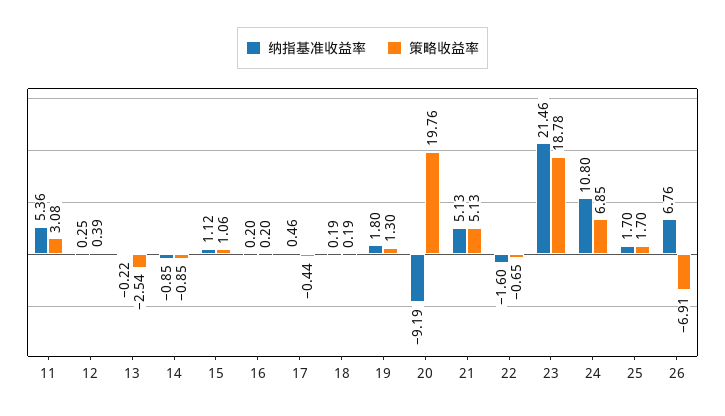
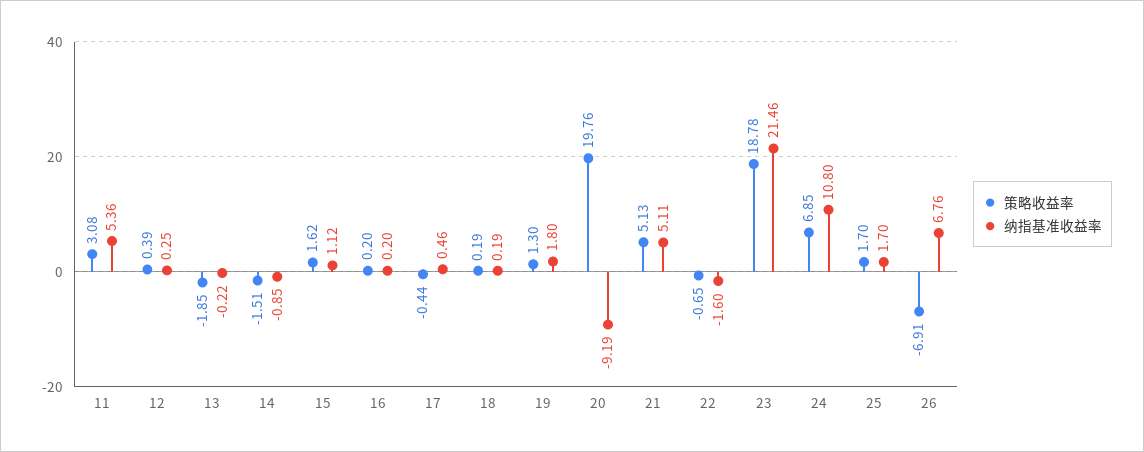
策略收益率, 13: -2.54 -> -1.85
策略收益率, 14: -0.85 -> -1.51
策略收益率, 15: 1.06 -> 1.62
纳指基准收益率, 21: 5.13 -> 5.11

